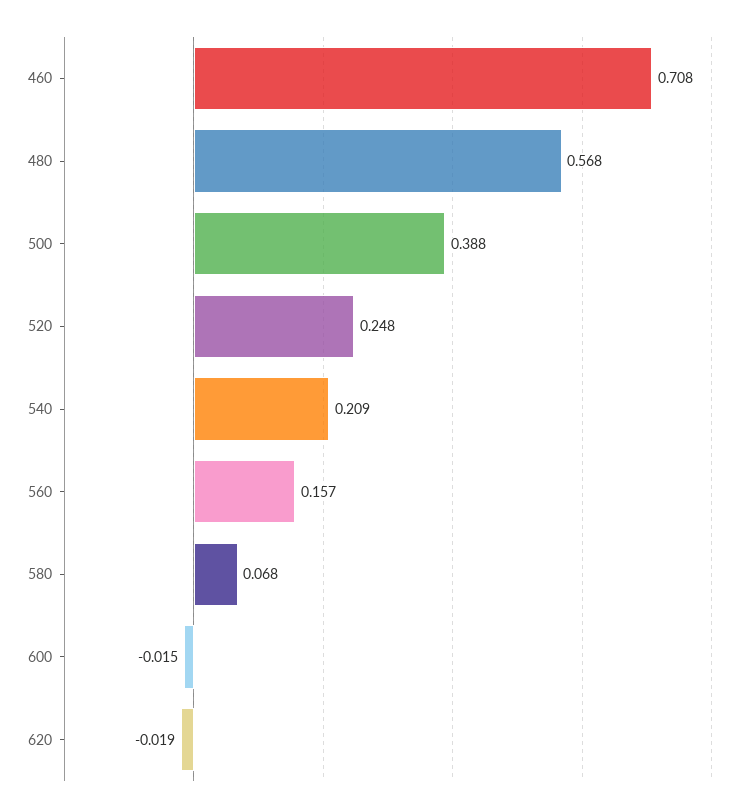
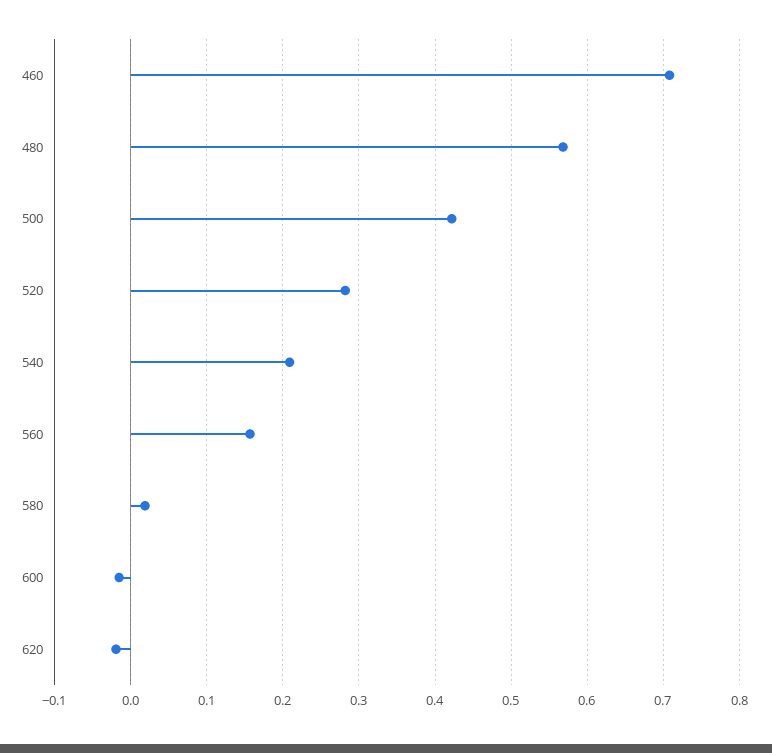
500: 0.388 -> 0.42
520: 0.248 -> 0.28
580: 0.068 -> 0.02

